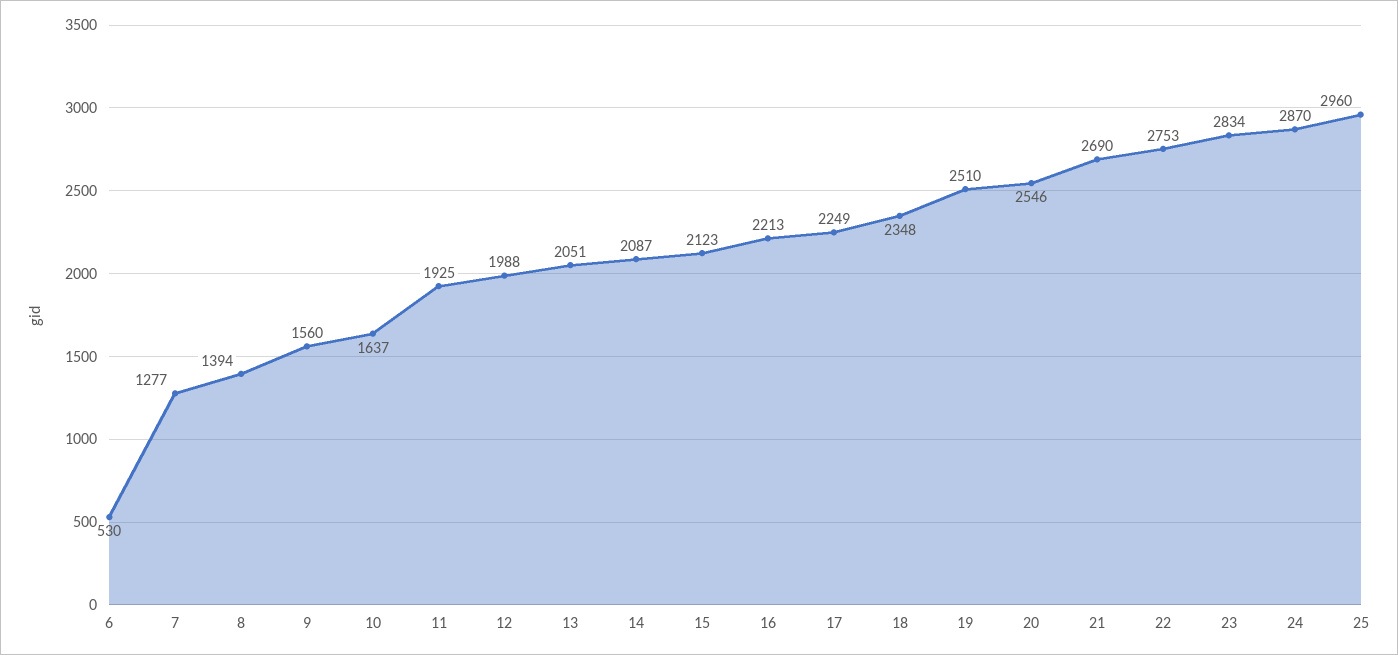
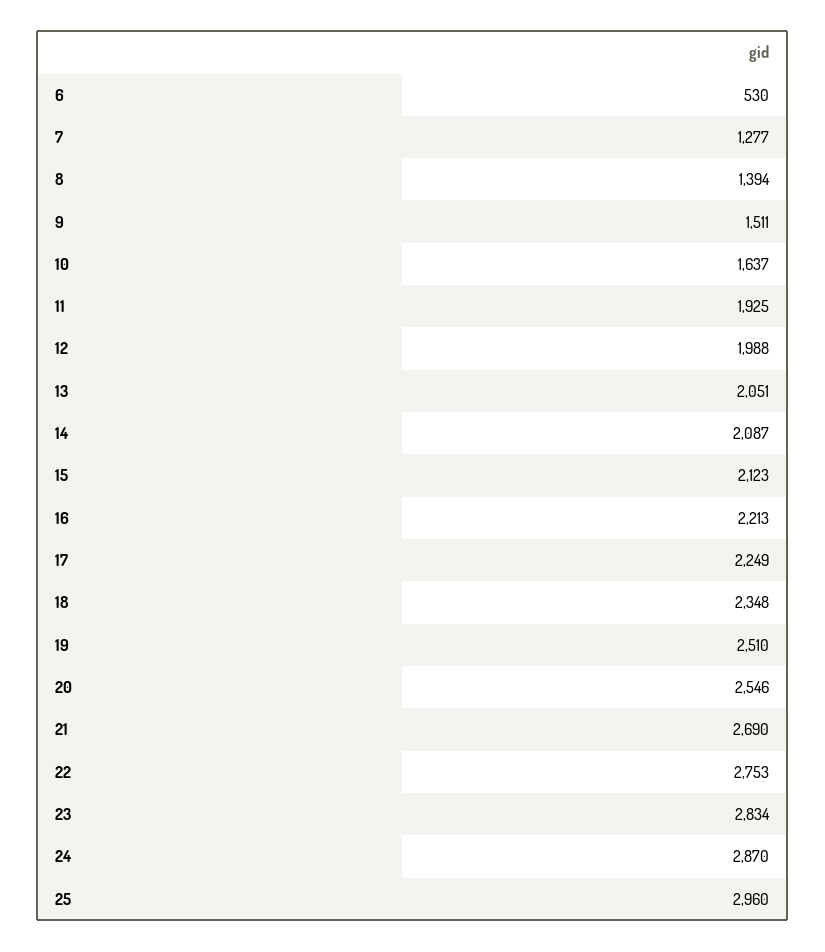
9: 1560 -> 1511

